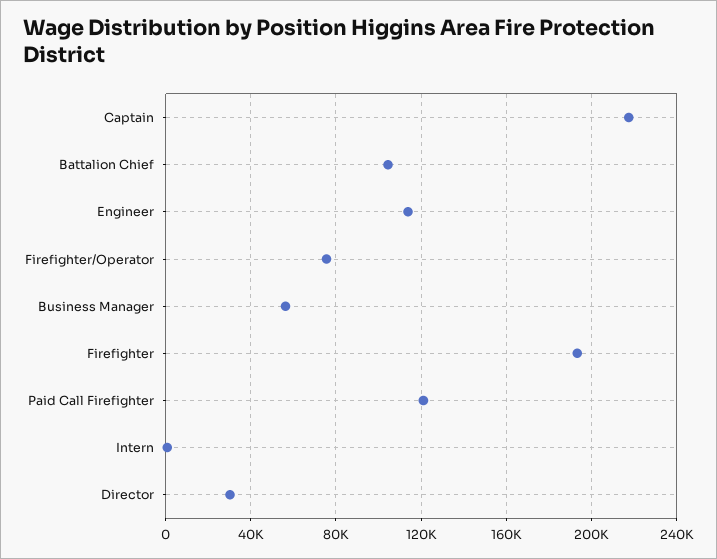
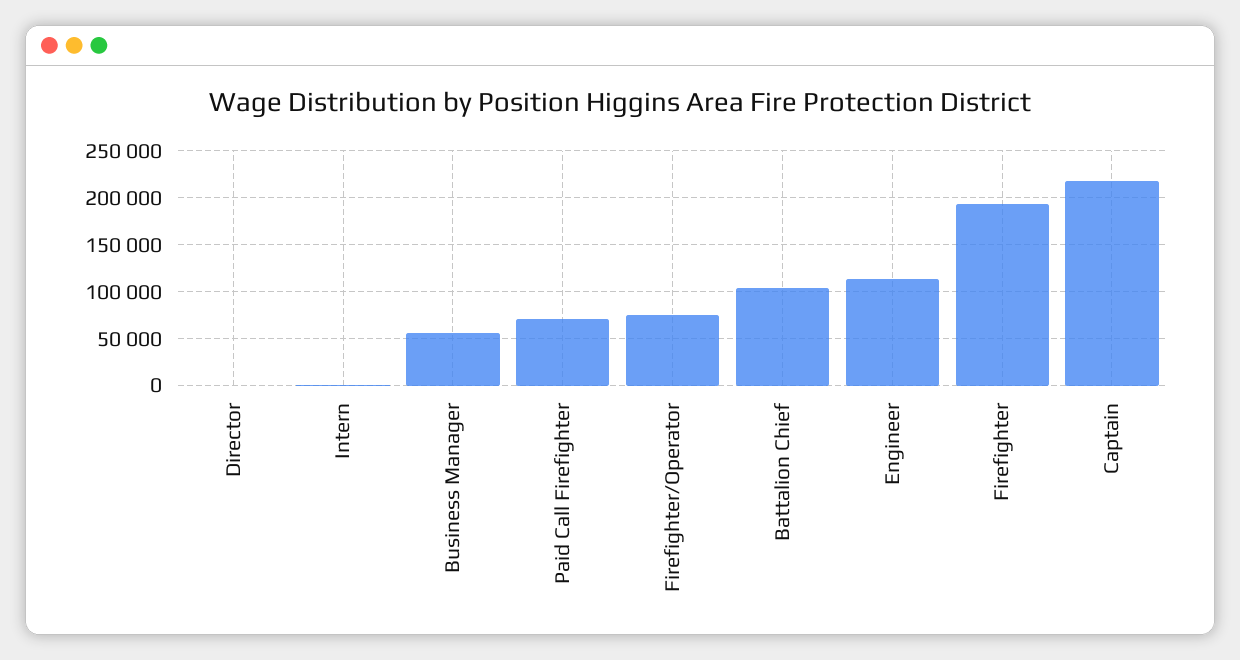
Paid Call Firefighter: 120000 -> 70000
Director: 30000 -> 0

